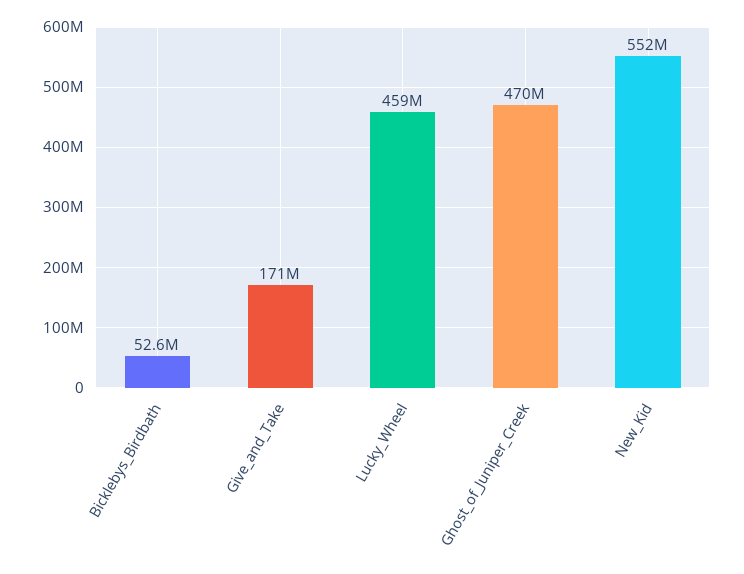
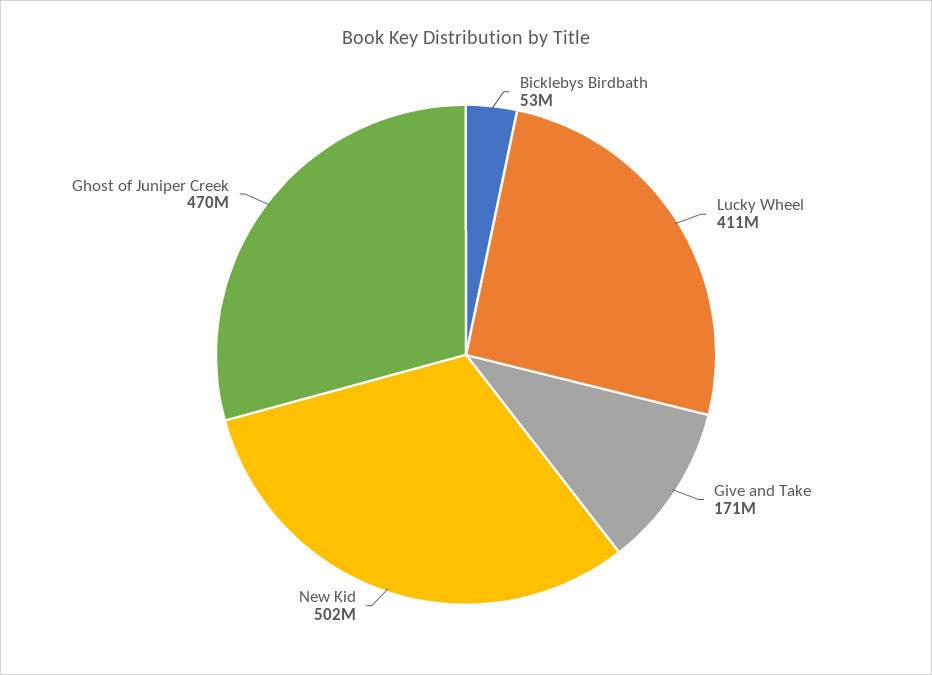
Lucky_Wheel: 459000000 -> 411000000
New_Kid: 552000000 -> 502000000

